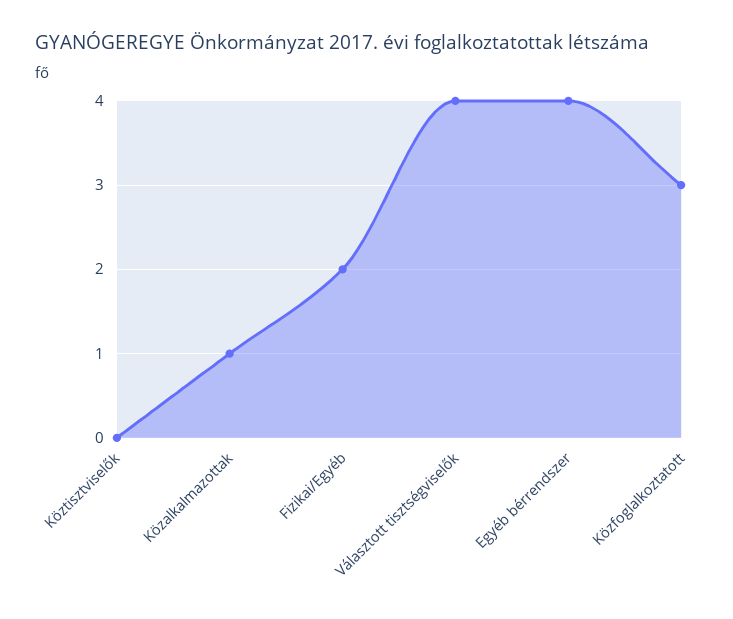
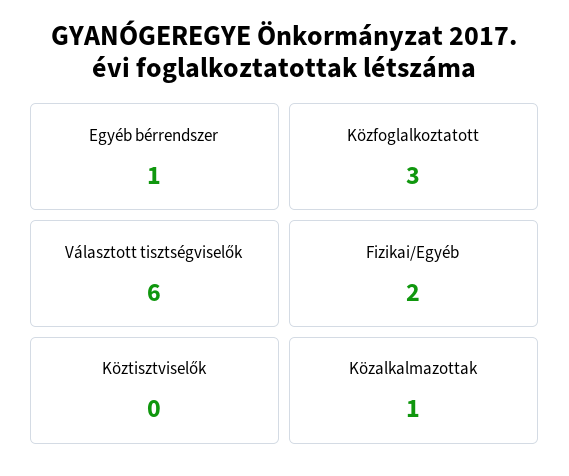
Választott tisztségviselők: 4 -> 6
Egyéb bérrendszer: 4 -> 1

